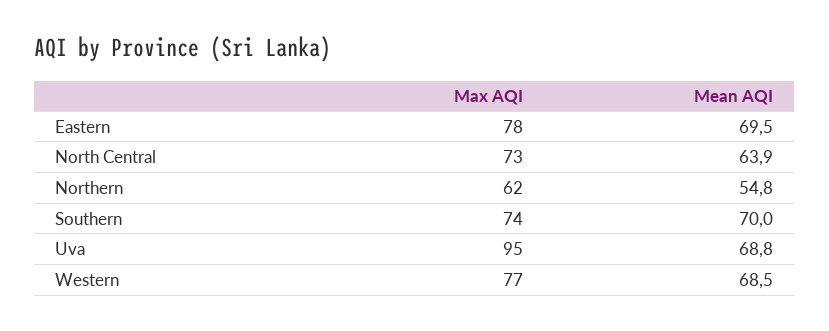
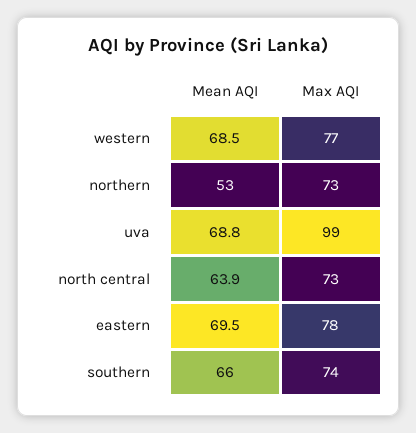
Max AQI, Northern: 62 -> 73
Mean AQI, Northern: 54.8 -> 53
Mean AQI, Southern: 70 -> 66
Max AQI, Uva: 95 -> 99

